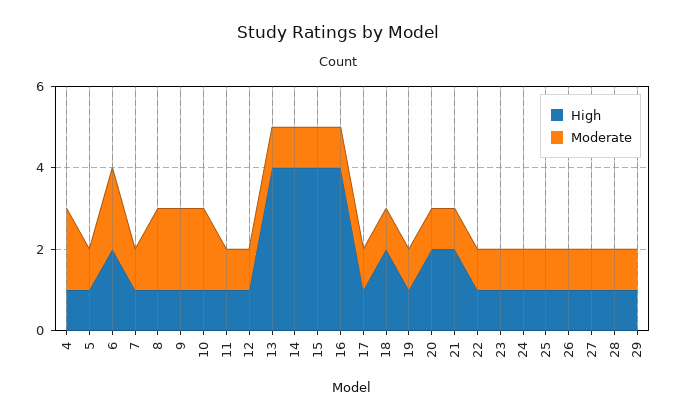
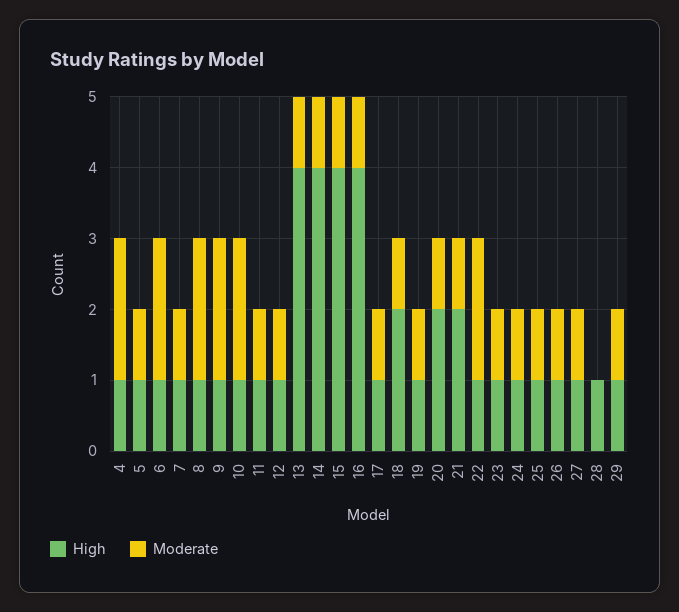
High, 6: 2 -> 1
Moderate, 22: 1 -> 2
Moderate, 28: 1 -> 0

